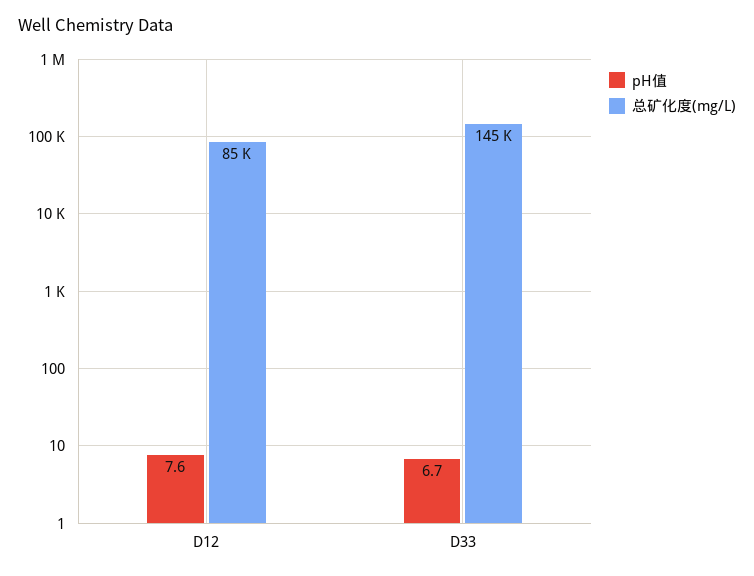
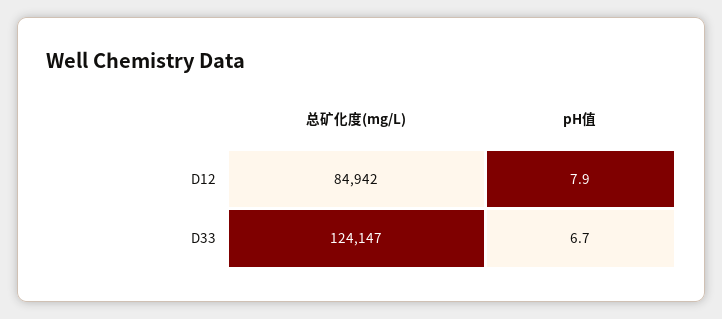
pH值, D12: 7.6 -> 7.9
总矿化度(mg/L), D33: 145000 -> 124147

